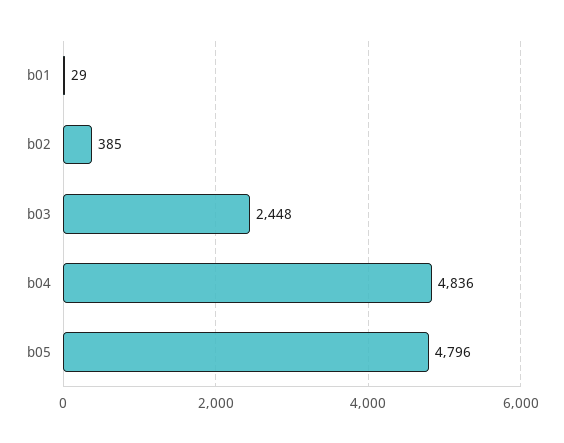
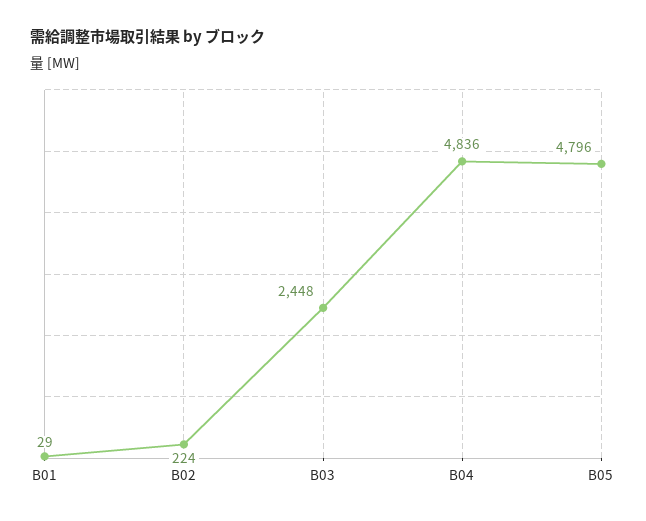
b02: 385 -> 224

